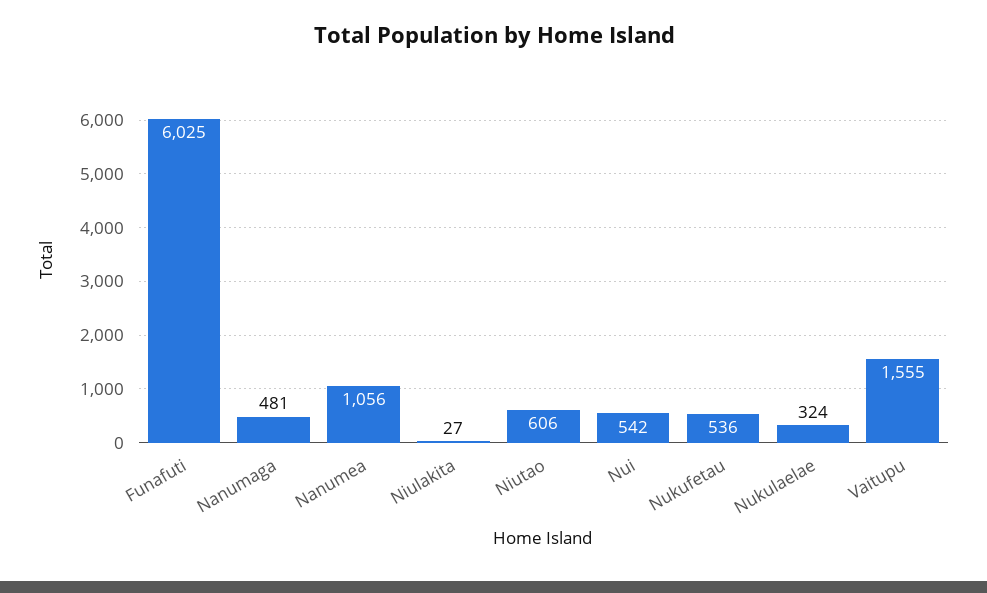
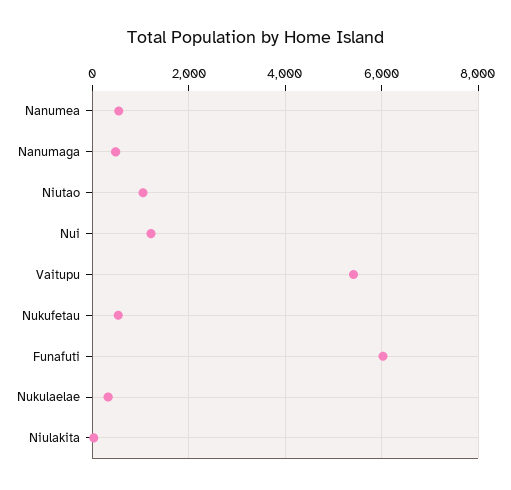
Nanumea: 1056 -> 600
Niutao: 606 -> 1000
Nui: 542 -> 1200
Vaitupu: 1555 -> 5400

